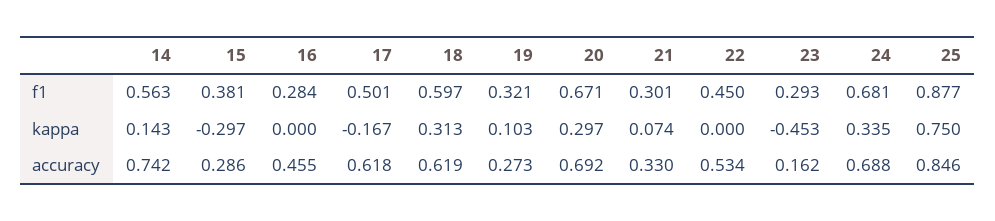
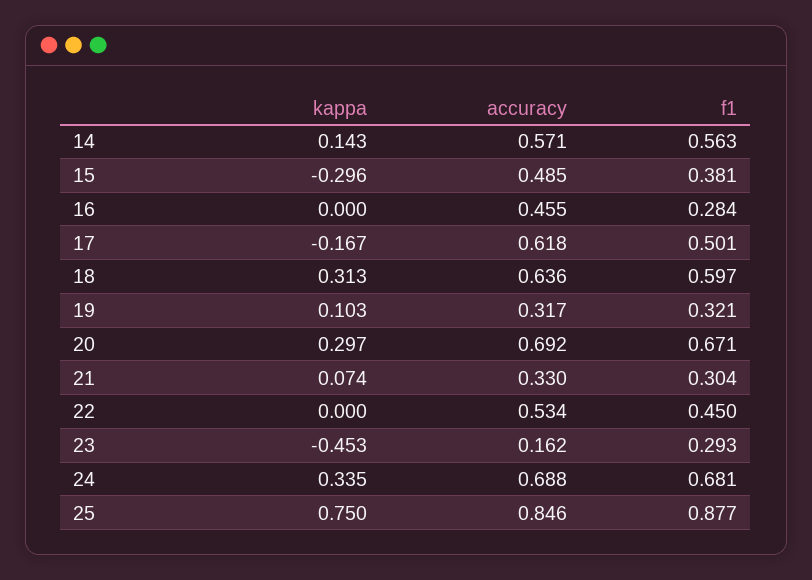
21, f1: 0.301 -> 0.304
15, kappa: -0.297 -> -0.296
14, accuracy: 0.742 -> 0.571
15, accuracy: 0.286 -> 0.485
18, accuracy: 0.619 -> 0.636
19, accuracy: 0.273 -> 0.317

